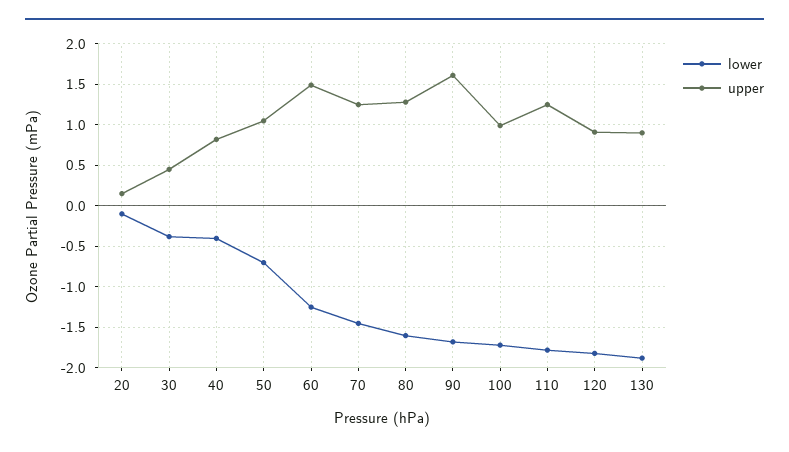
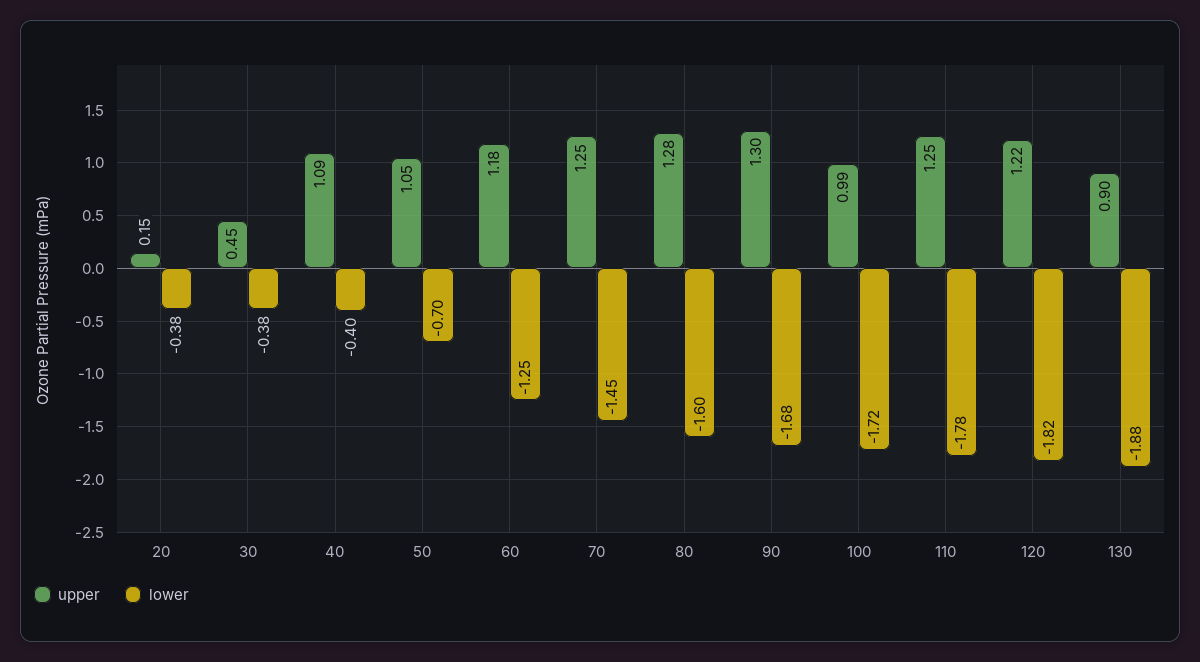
lower, 20: -0.1 -> -0.38
upper, 40: 0.8 -> 1.09
upper, 60: 1.5 -> 1.18
upper, 90: 1.6 -> 1.3
upper, 120: 0.9 -> 1.22

